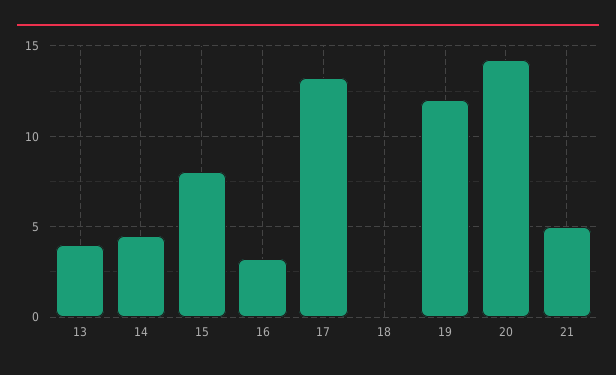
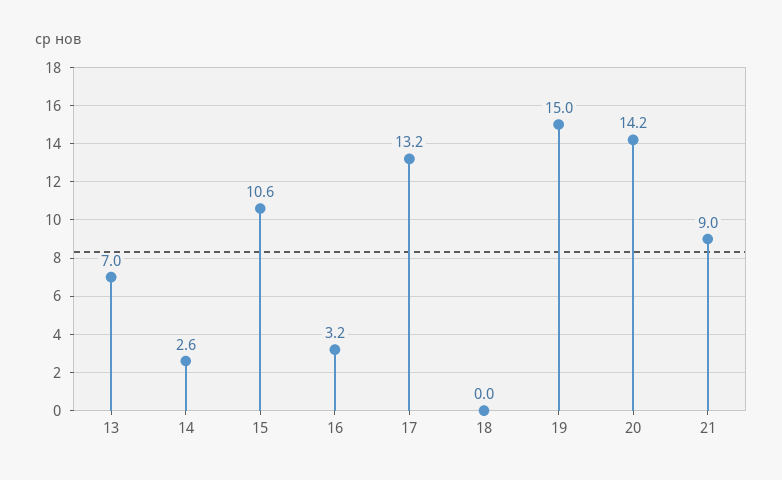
13: 4 -> 7
14: 4.5 -> 2.6
15: 8 -> 10.6
19: 12 -> 15
21: 5 -> 9

